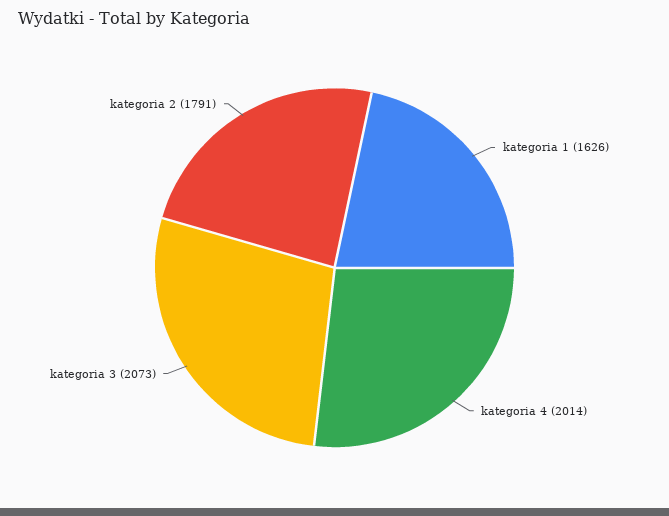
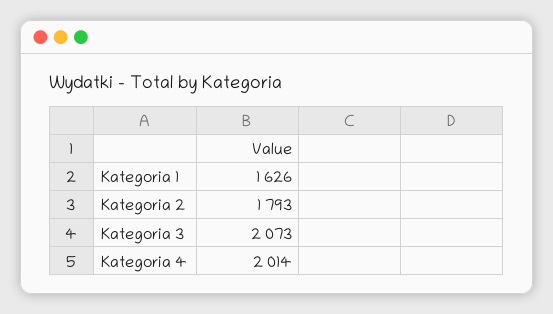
kategoria 2: 1791 -> 1793

